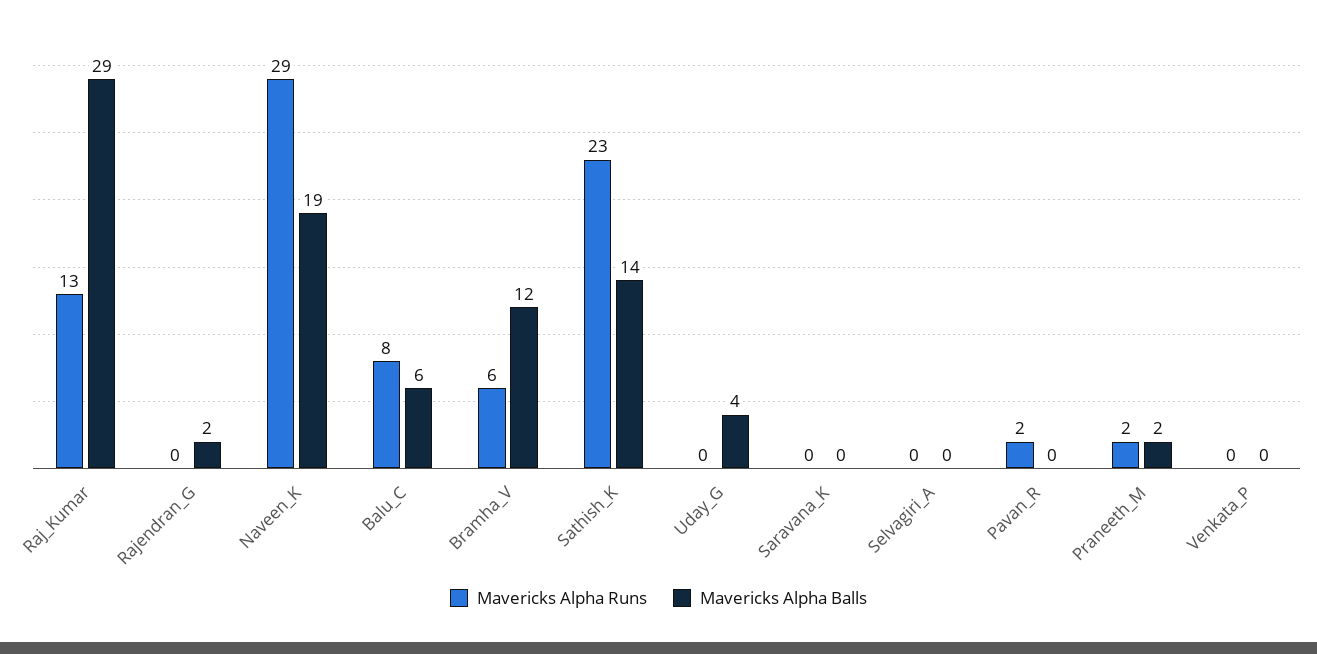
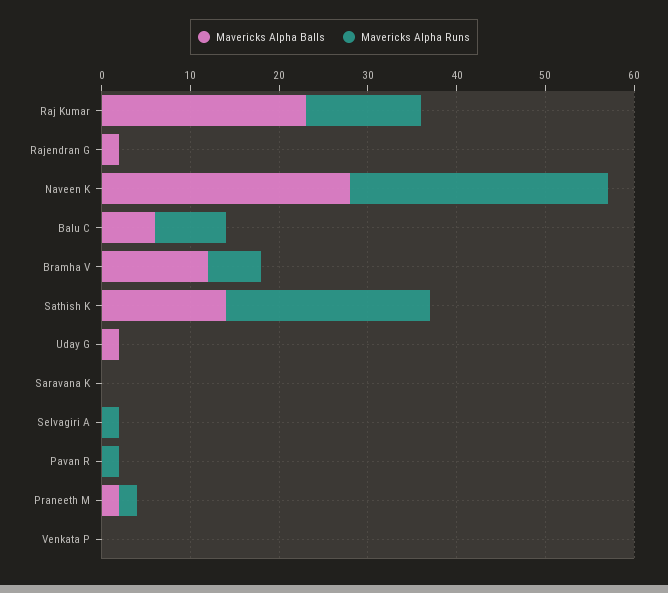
Mavericks Alpha Balls, Raj_Kumar: 29 -> 23
Mavericks Alpha Balls, Naveen_K: 19 -> 28
Mavericks Alpha Balls, Uday_G: 4 -> 2
Mavericks Alpha Runs, Selvagiri_A: 0 -> 2

